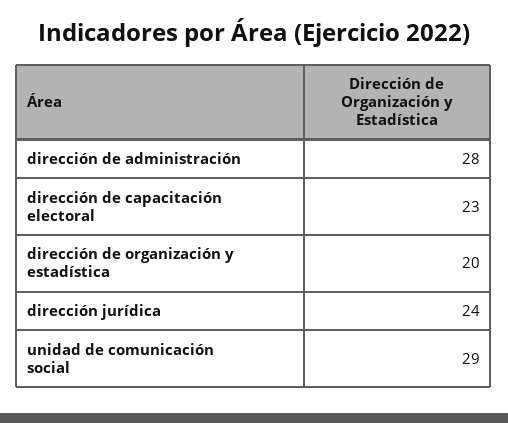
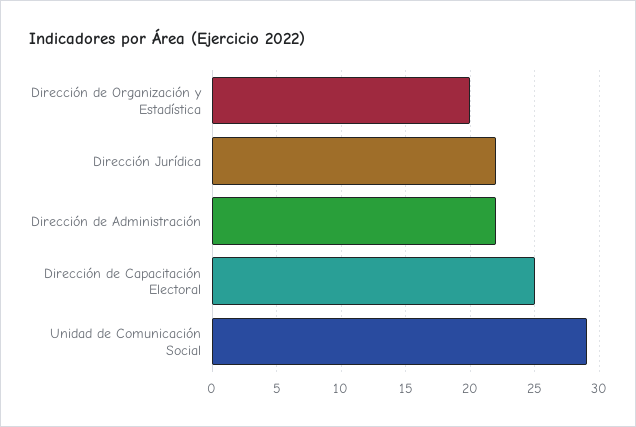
dirección de administración: 28 -> 22
dirección de capacitación electoral: 23 -> 25
dirección jurídica: 24 -> 22

